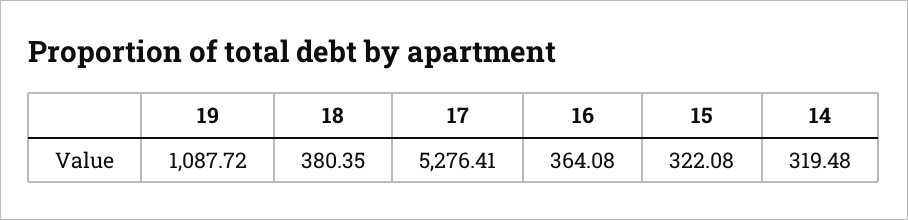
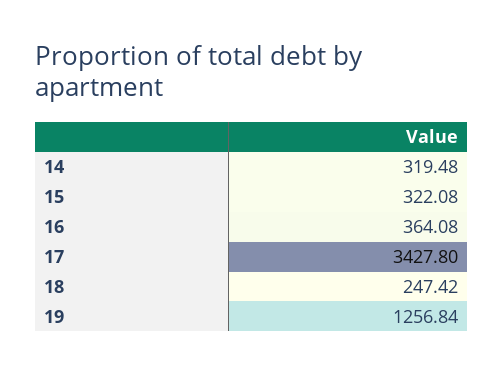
19: 1087.72 -> 1256.84
18: 380.35 -> 247.42
17: 5276.41 -> 3427.8

